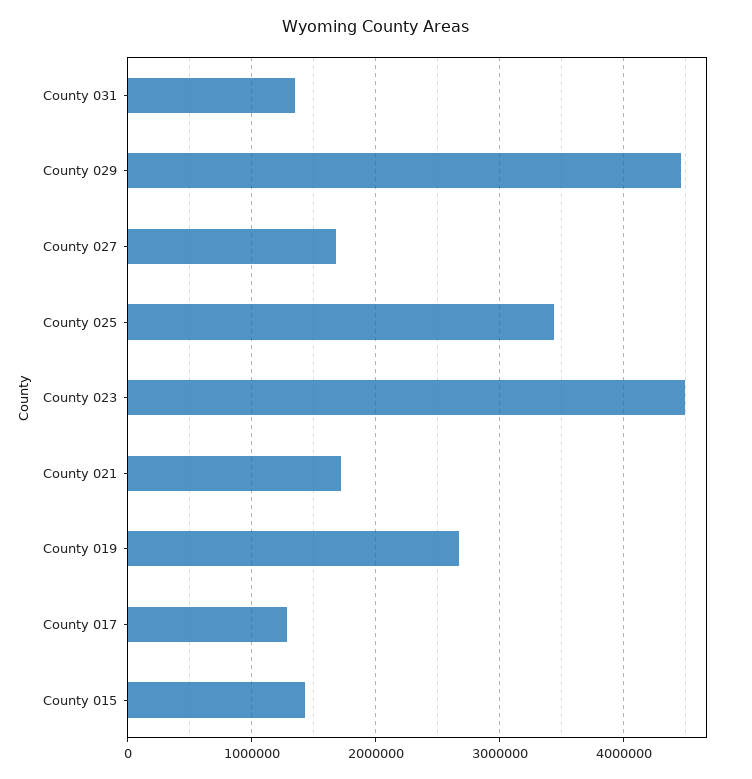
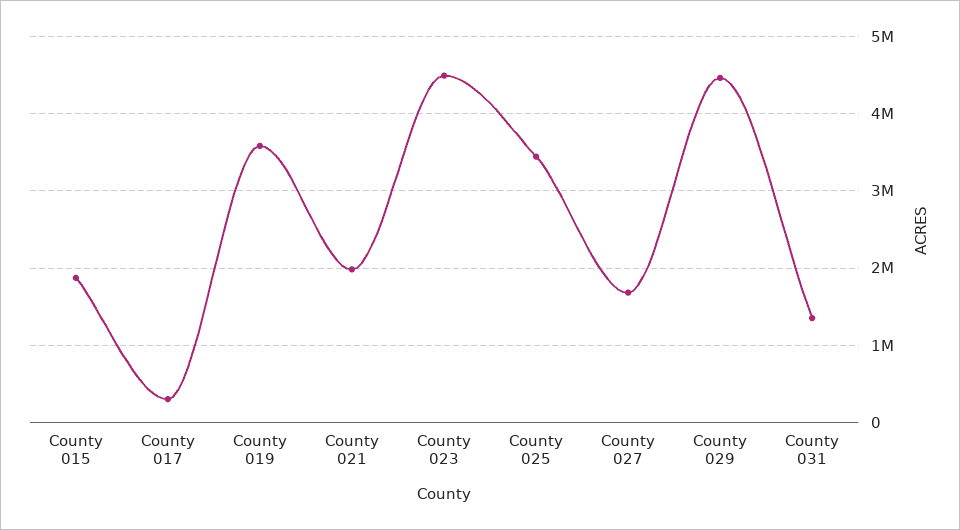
County 021: 1700000 -> 2000000
County 019: 2700000 -> 3600000
County 017: 1300000 -> 300000
County 015: 1400000 -> 1900000

